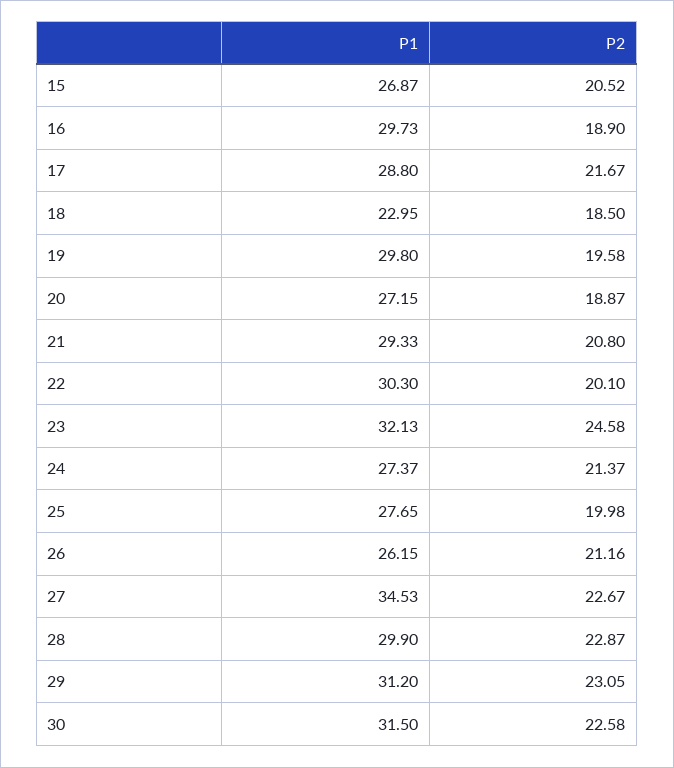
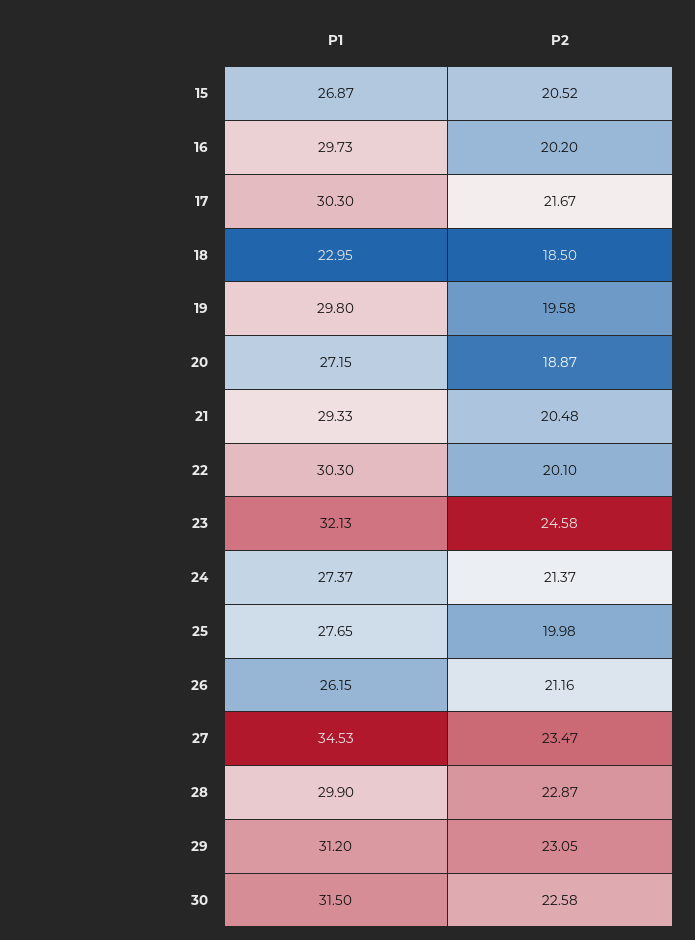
P2, 16: 18.9 -> 20.2
P1, 17: 28.8 -> 30.3
P2, 21: 20.8 -> 20.48
P2, 27: 22.67 -> 23.47

